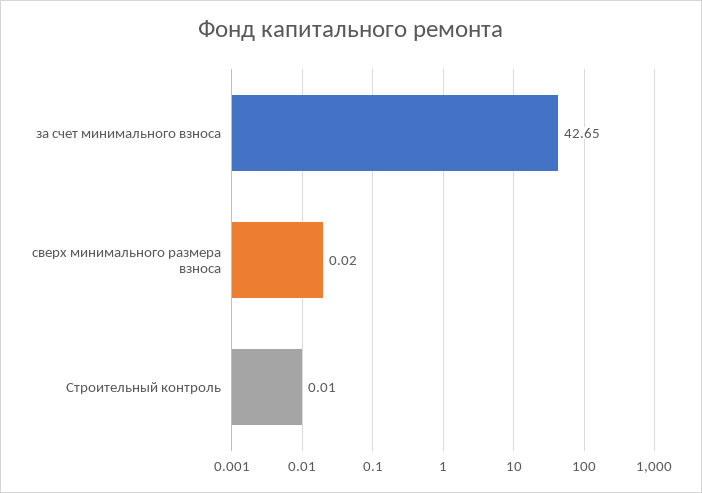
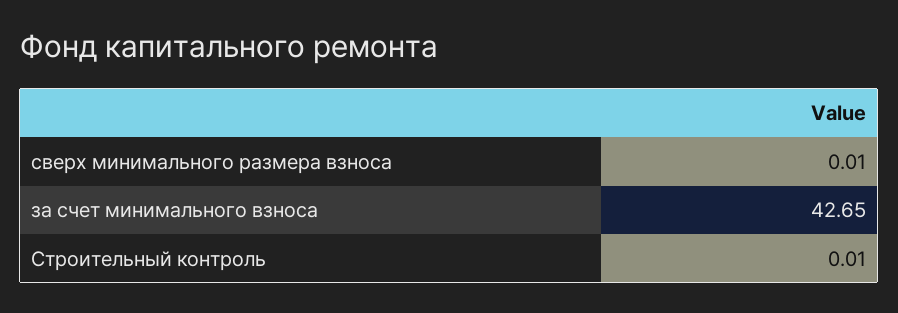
сверх минимального размера взноса: 0.02 -> 0.01

